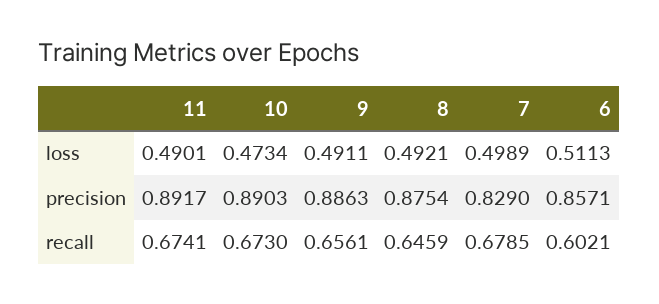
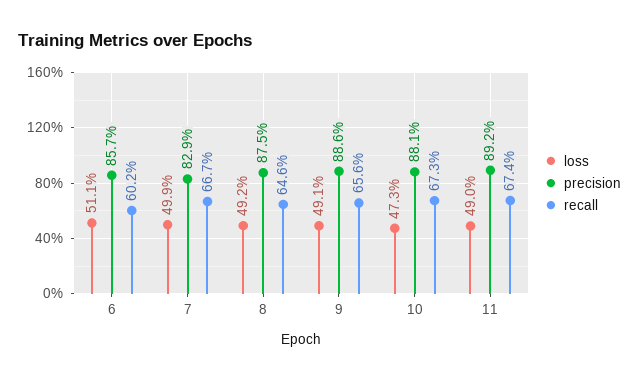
precision, 10: 0.8903 -> 0.881
recall, 7: 0.6785 -> 0.667

